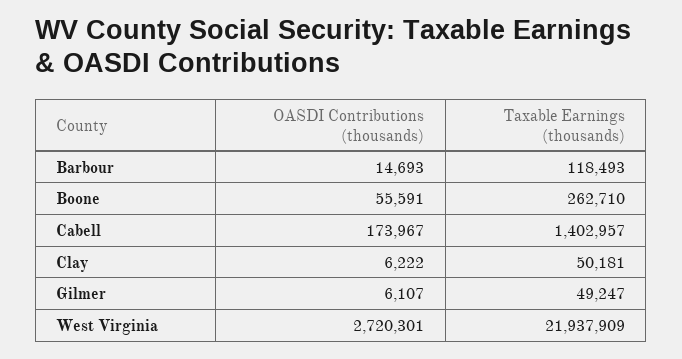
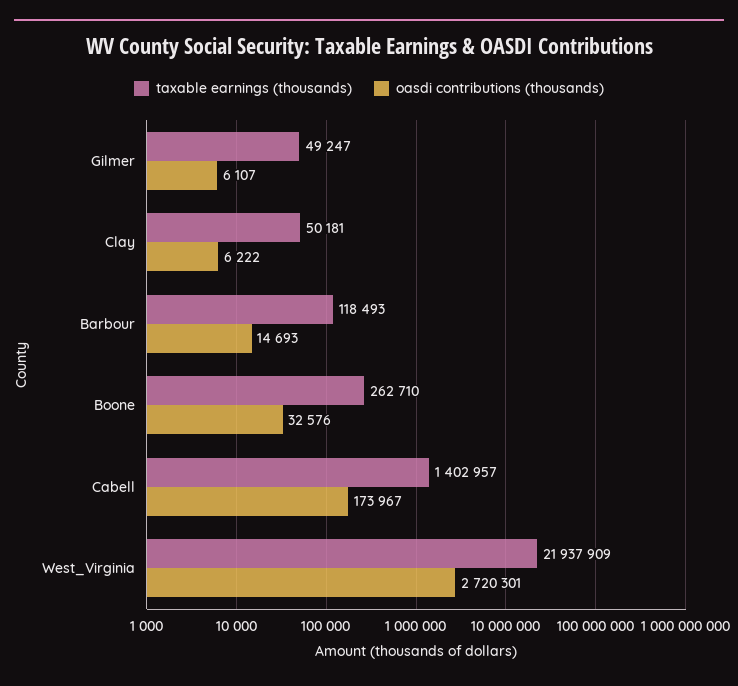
OASDI Contributions (thousands), Boone: 55591 -> 32576

